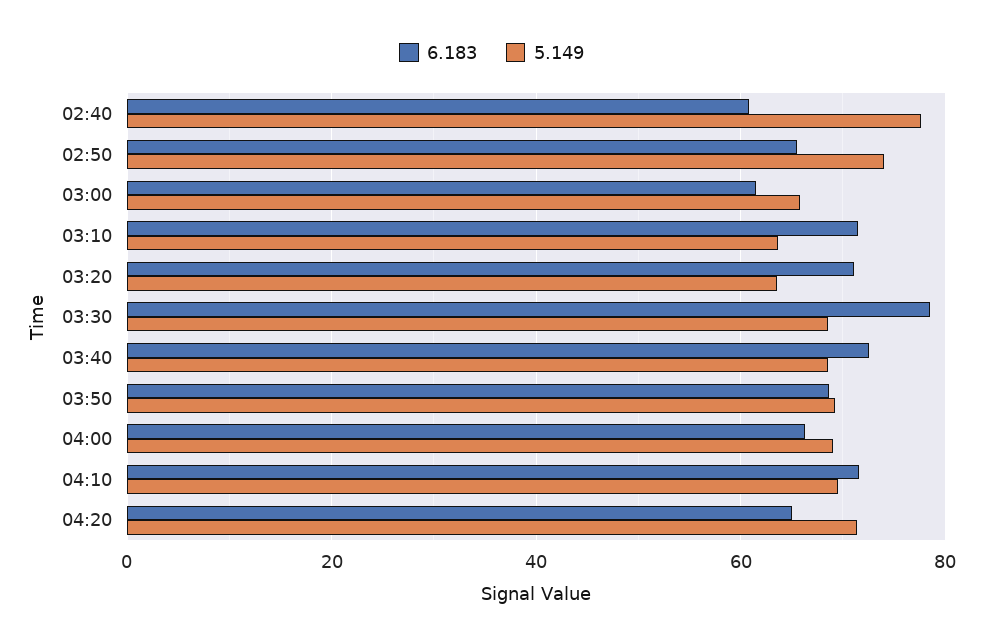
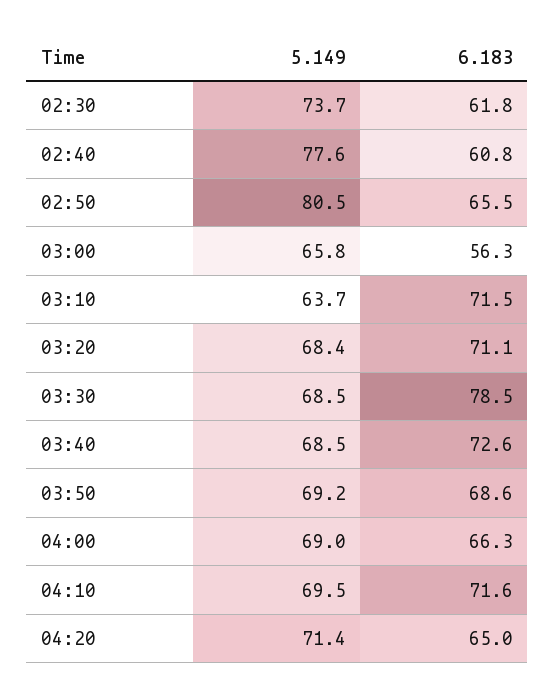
5.149, 02:50: 74 -> 80.5
6.183, 03:00: 62 -> 56.3
5.149, 03:20: 64 -> 68.4
5.149, 02:30: none -> 73.7
6.183, 02:30: none -> 61.8

